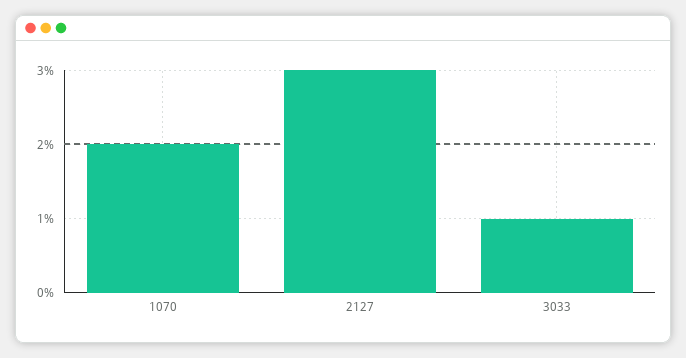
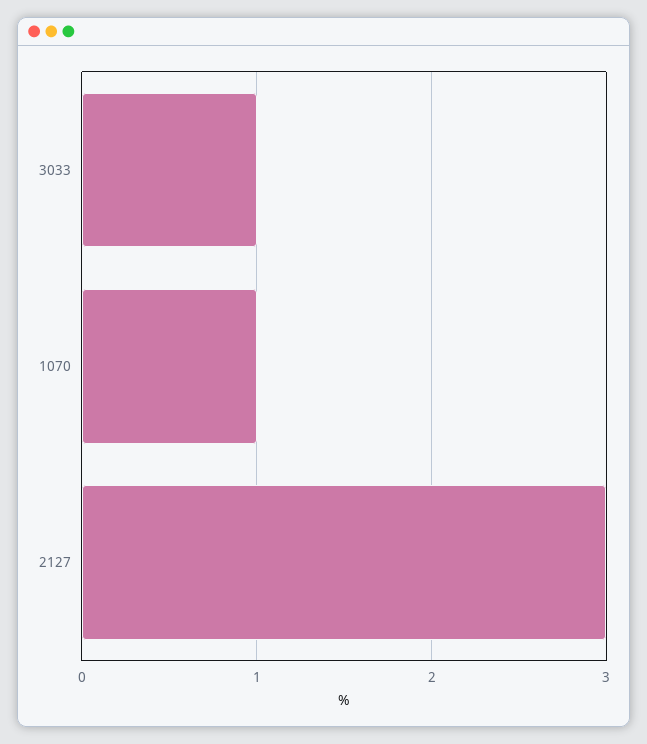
1070: 2 -> 1

